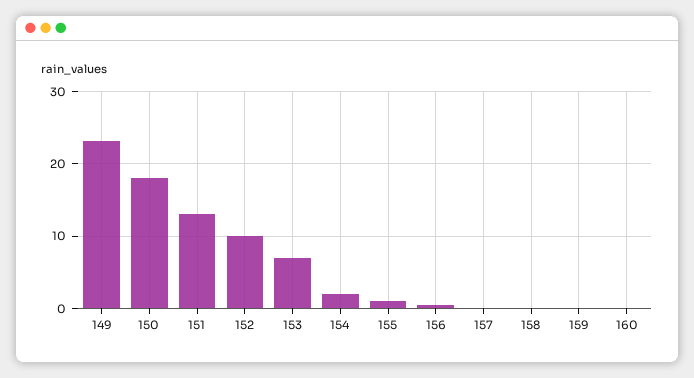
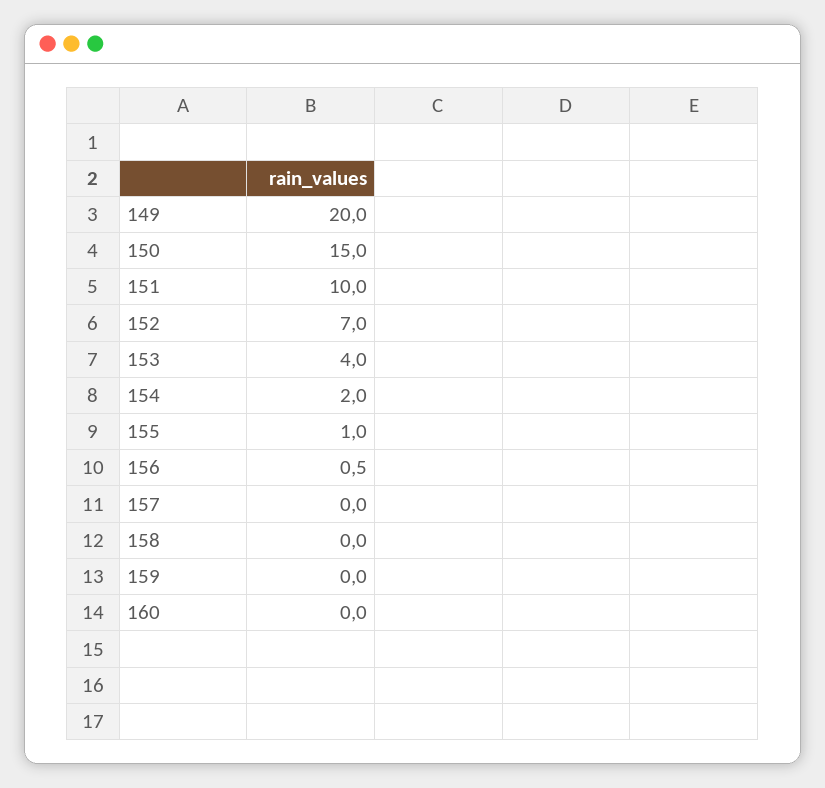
149: 23 -> 20
150: 18 -> 15
151: 13 -> 10
152: 10 -> 7
153: 7 -> 4

